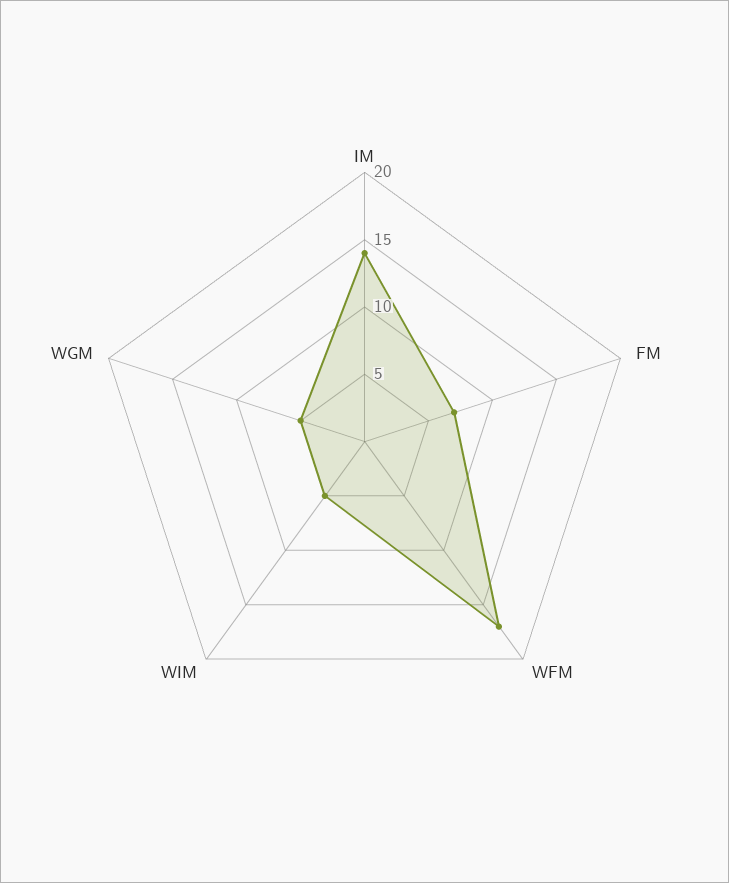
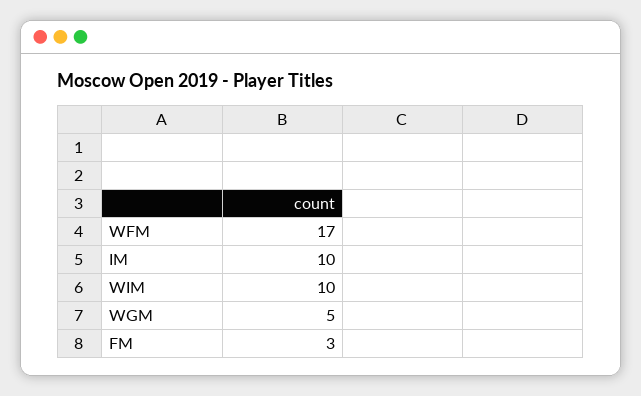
IM: 14 -> 10
FM: 7 -> 3
WIM: 5 -> 10

